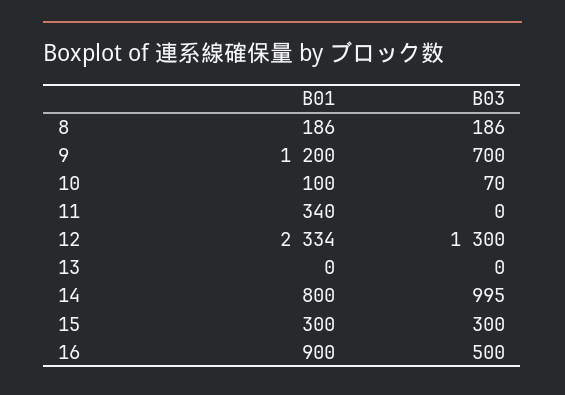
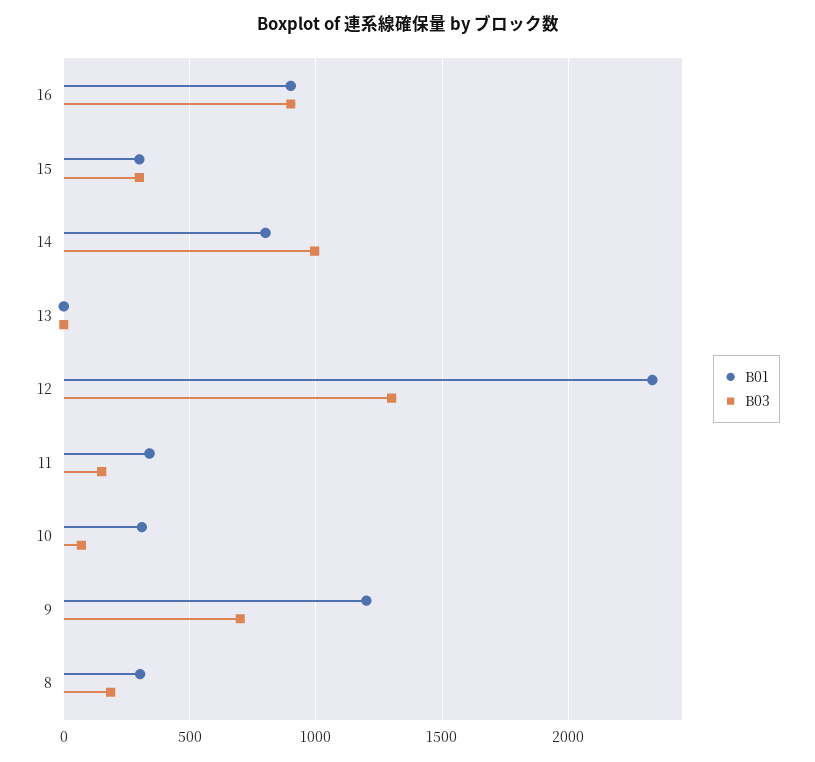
B01, 8: 186 -> 300
B01, 10: 100 -> 300
B03, 11: 0 -> 150
B03, 16: 500 -> 900

